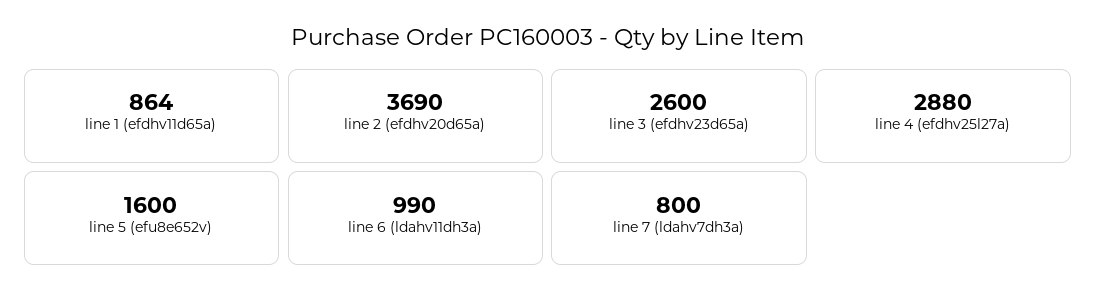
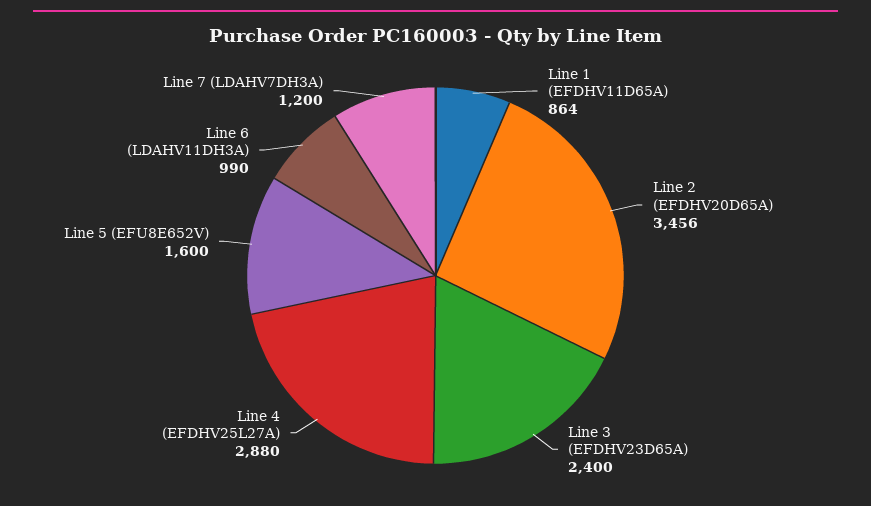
line 2 (efdhv20d65a): 3690 -> 3456
line 3 (efdhv23d65a): 2600 -> 2400
line 7 (ldahv7dh3a): 800 -> 1200

